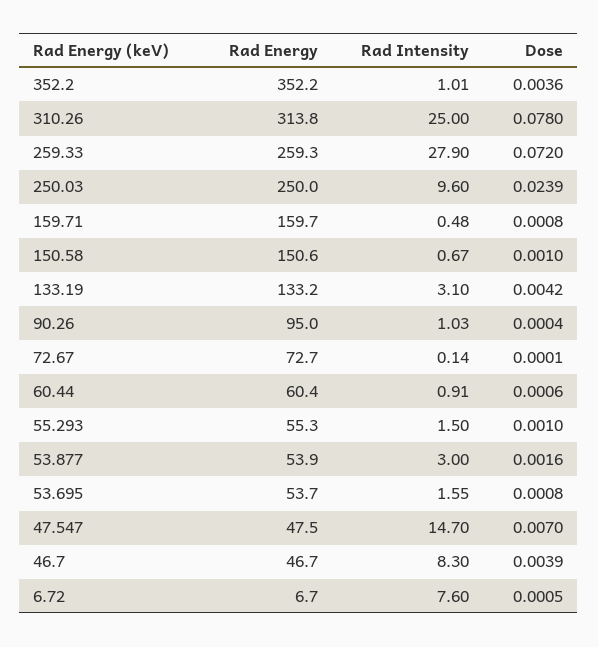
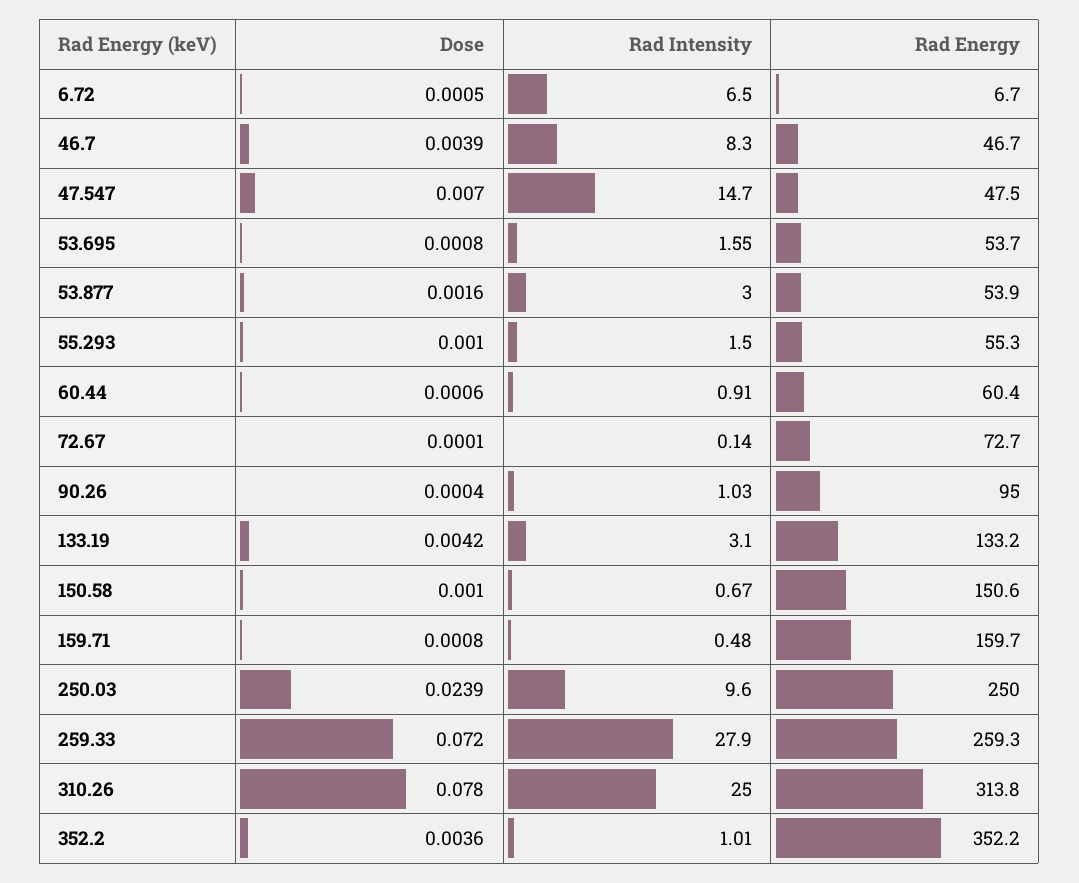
Rad Intensity, 6.72: 7.6 -> 6.5

